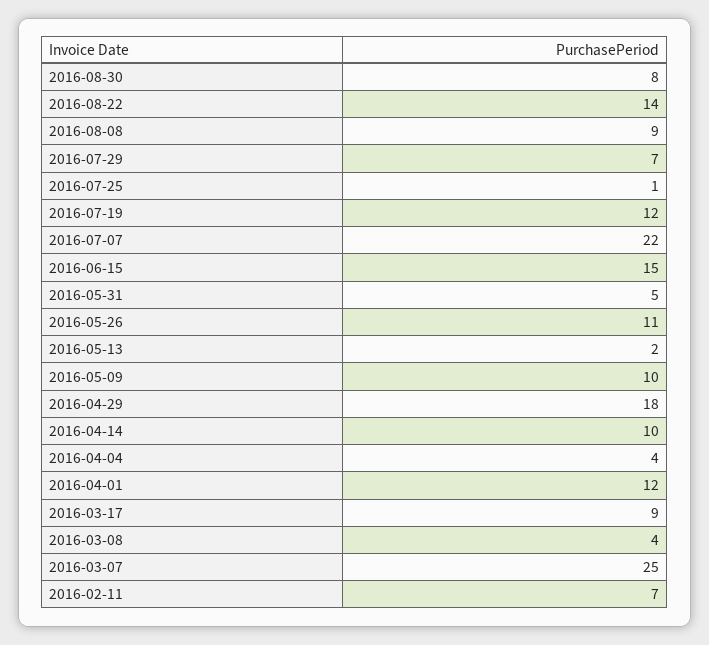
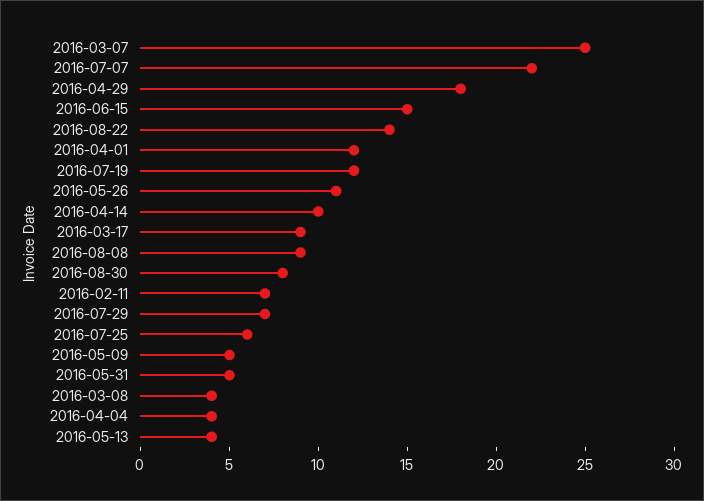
2016-07-25: 1 -> 6
2016-05-13: 2 -> 4
2016-05-09: 10 -> 5

